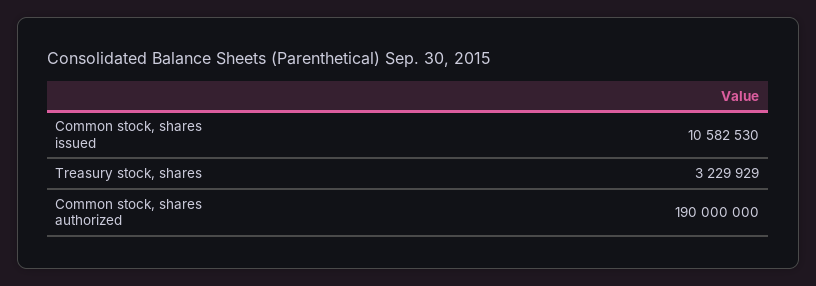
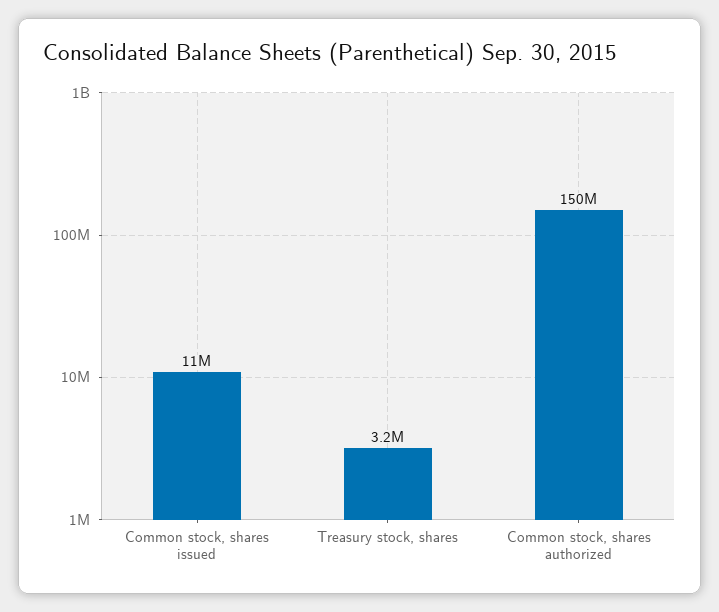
Common stock, shares authorized: 190000000 -> 150000000

